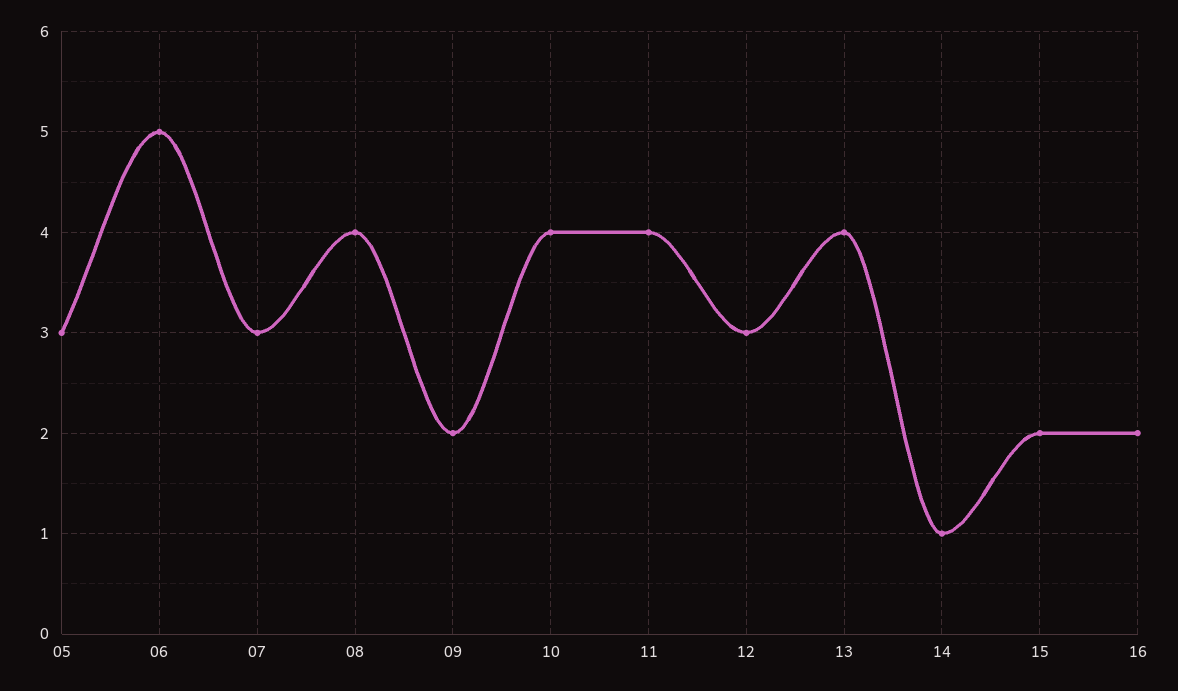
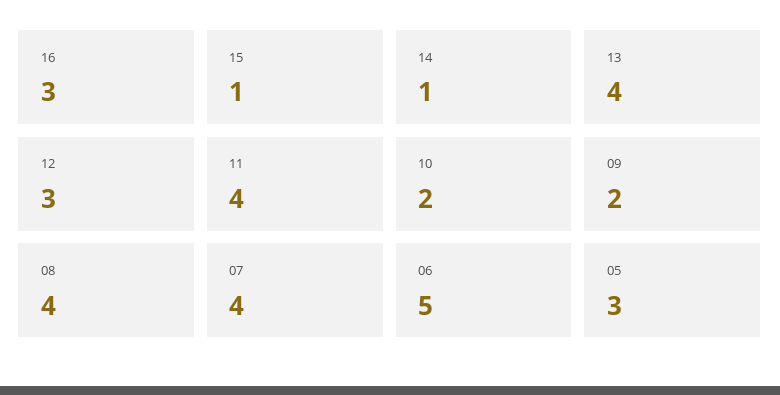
07: 3 -> 4
10: 4 -> 2
15: 2 -> 1
16: 2 -> 3

